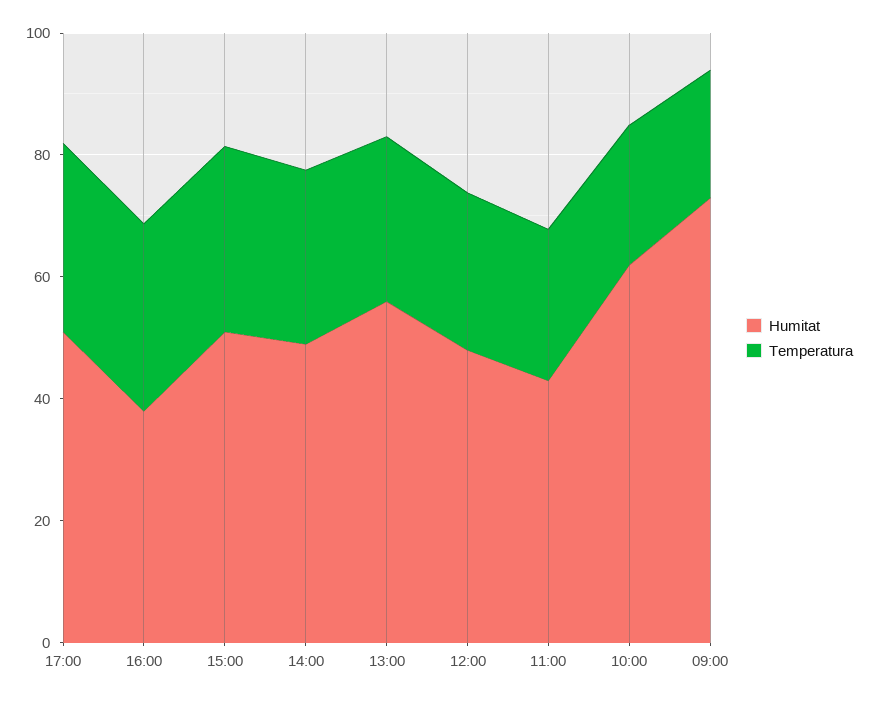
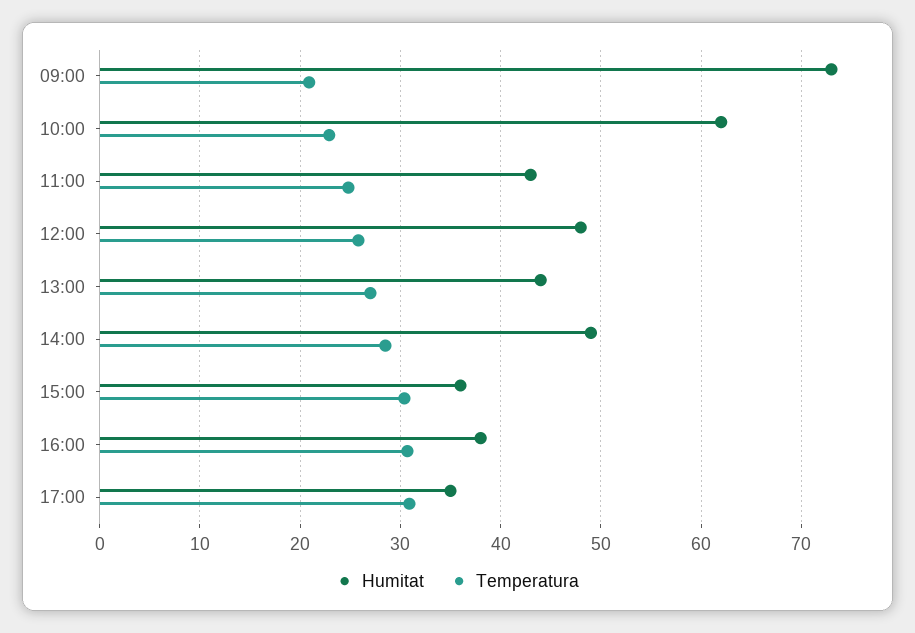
Humitat, 17:00: 50 -> 35
Humitat, 15:00: 50 -> 36
Humitat, 13:00: 55 -> 44

